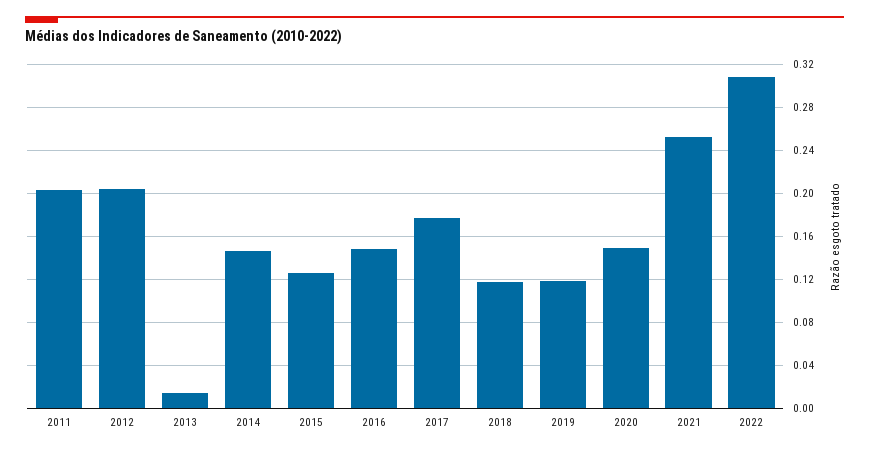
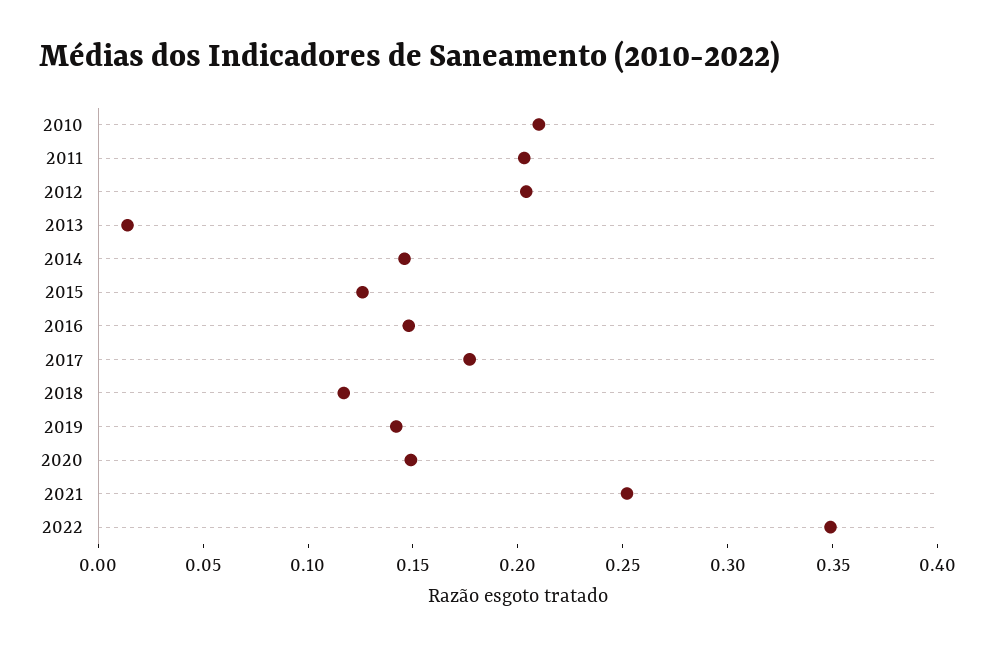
2019: 0.12 -> 0.14
2022: 0.31 -> 0.35
2010: none -> 0.21

